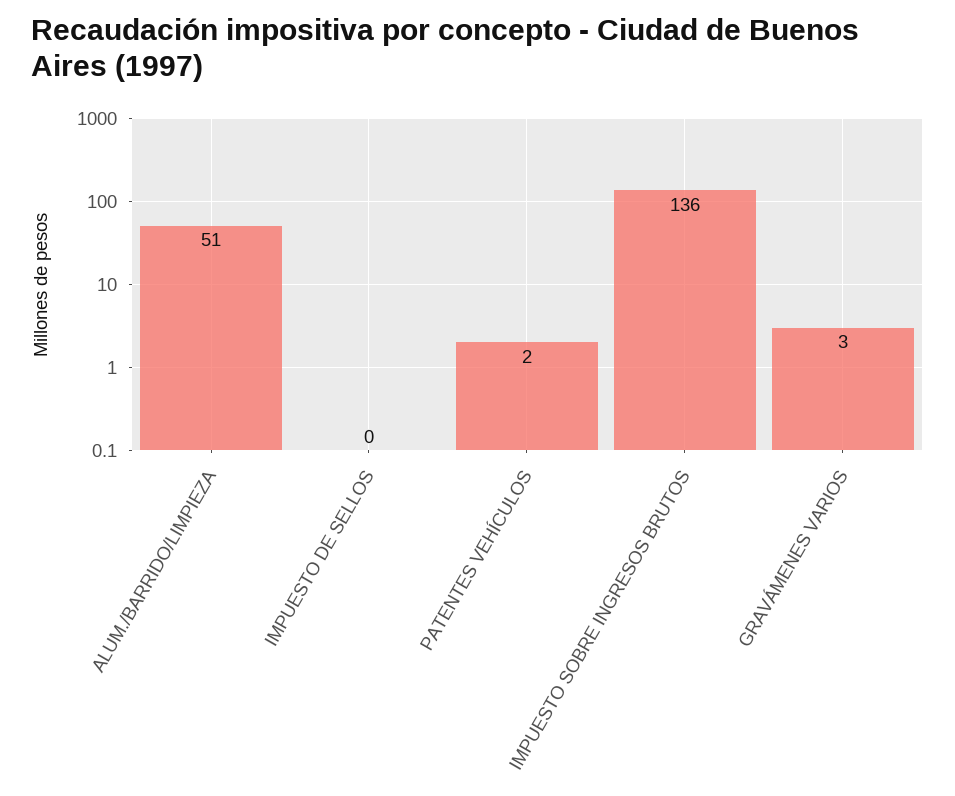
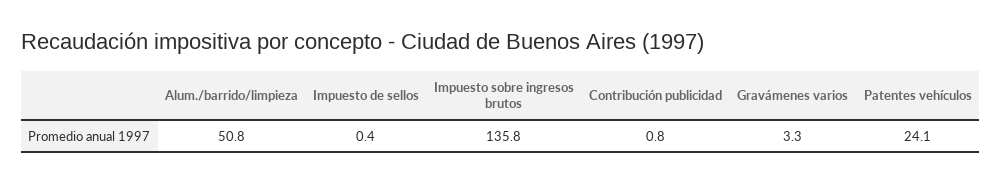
PATENTES VEHÍCULOS: 2 -> 24.1
Contribución publicidad: none -> 0.8

